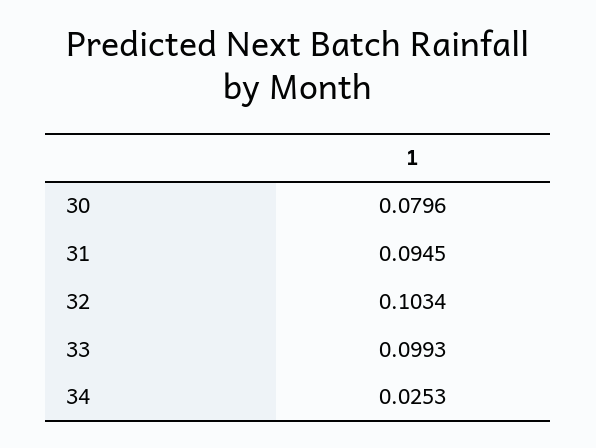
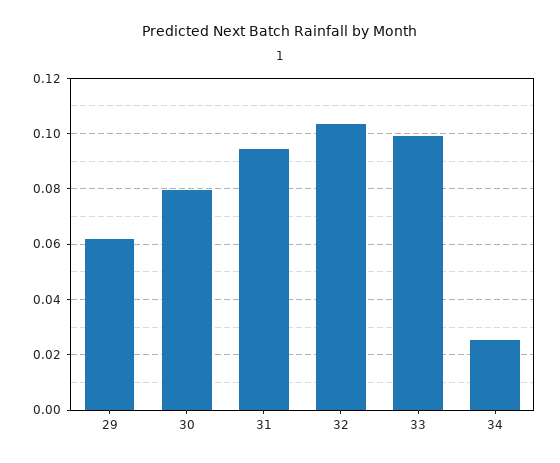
29: none -> 0.0625

